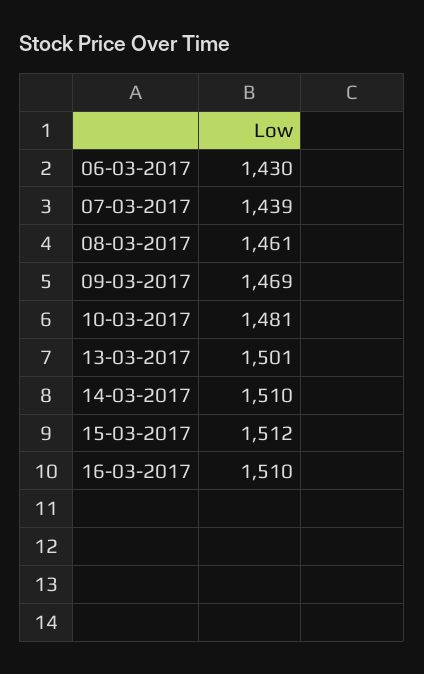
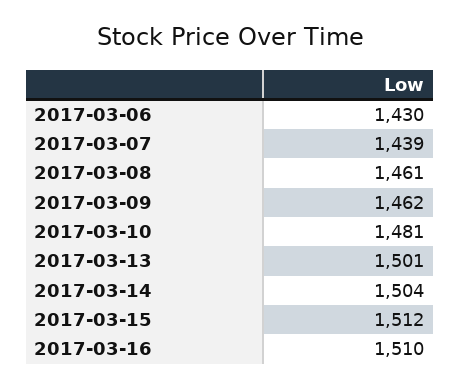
09-03-2017: 1469 -> 1462
14-03-2017: 1510 -> 1504

